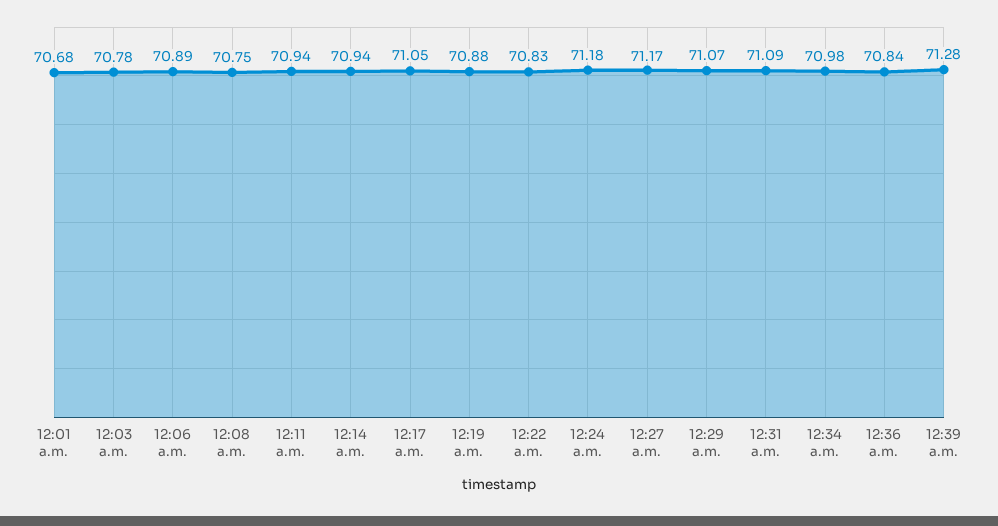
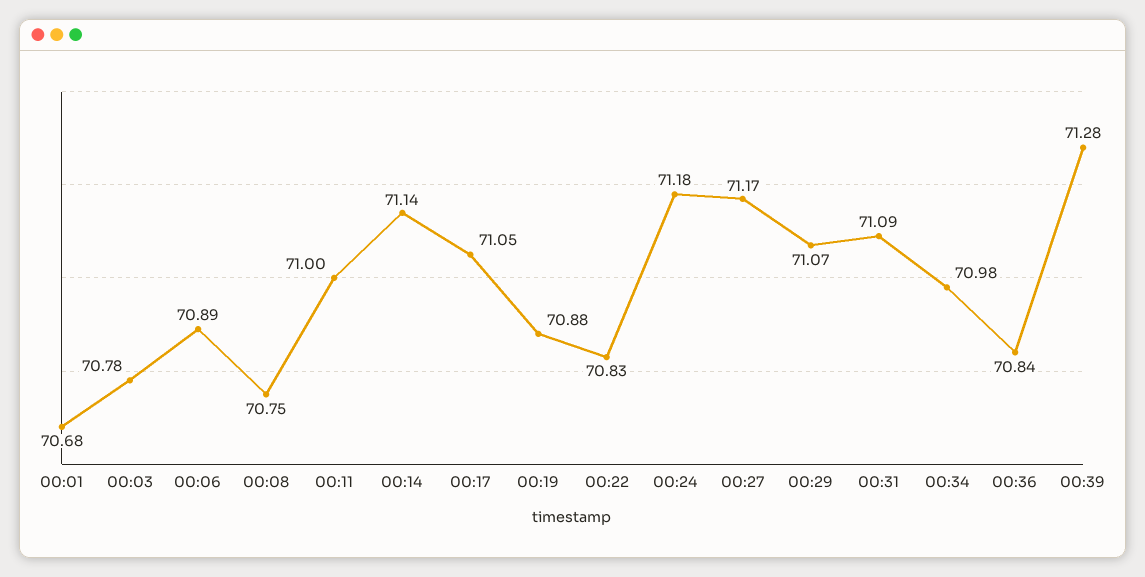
12:11 a.m.: 70.94 -> 71
12:14 a.m.: 70.94 -> 71.14

